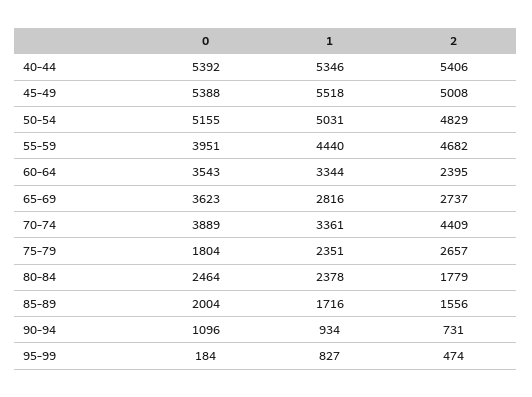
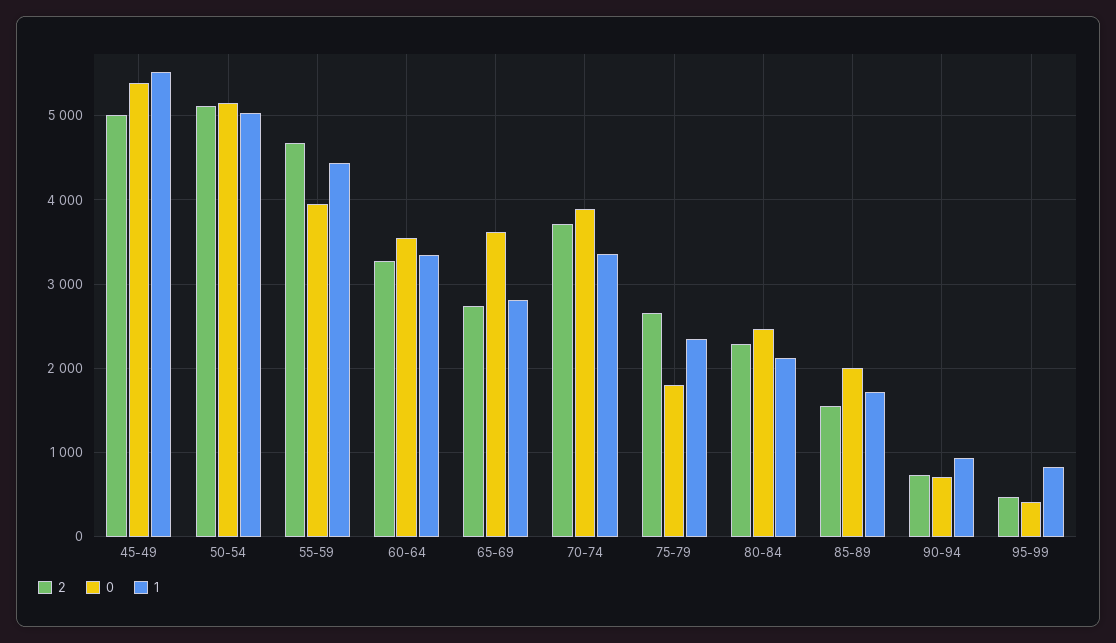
0, 40-44: 5392 -> none
1, 40-44: 5346 -> none
2, 40-44: 5406 -> none
2, 50-54: 4829 -> 5100
2, 60-64: 2395 -> 3300
2, 70-74: 4409 -> 3700
1, 80-84: 2378 -> 2100
2, 80-84: 1779 -> 2300
0, 90-94: 1096 -> 700
0, 95-99: 184 -> 400

